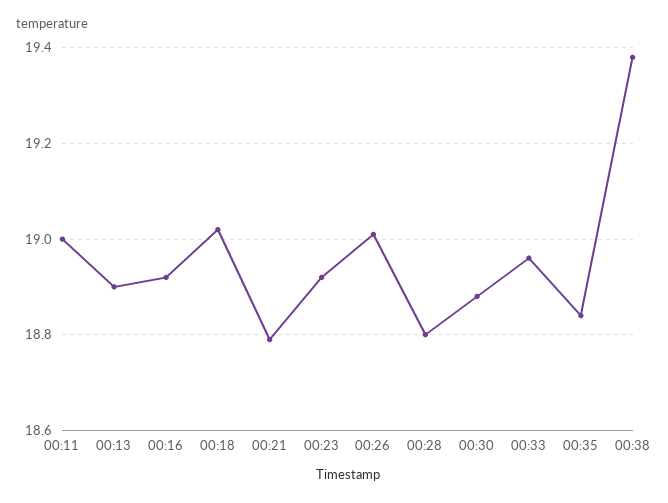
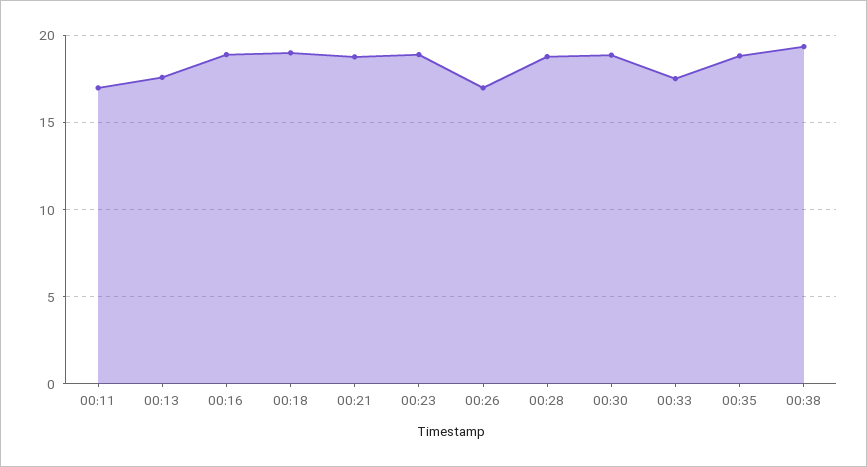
00:11: 19 -> 17
00:13: 18.9 -> 17.5
00:26: 19 -> 17
00:33: 18.95 -> 17.5

